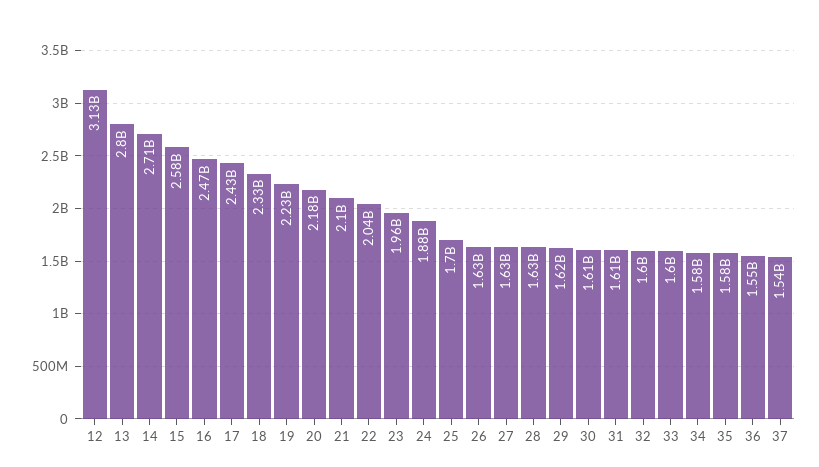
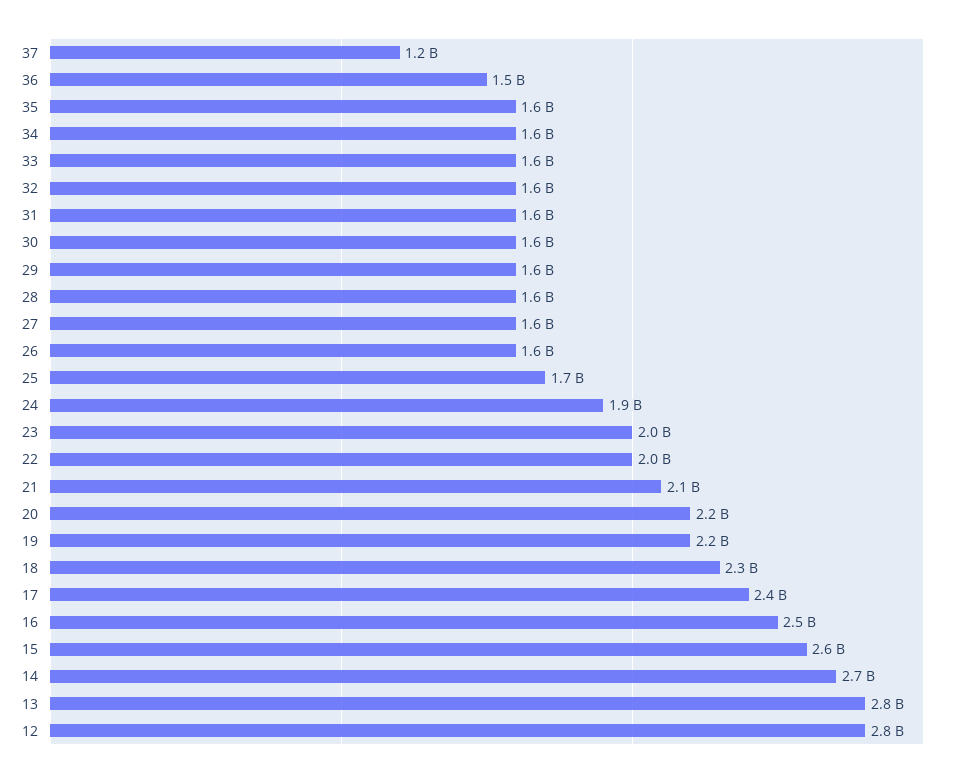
12: 3130000000 -> 2800000000
37: 1540000000 -> 1200000000

